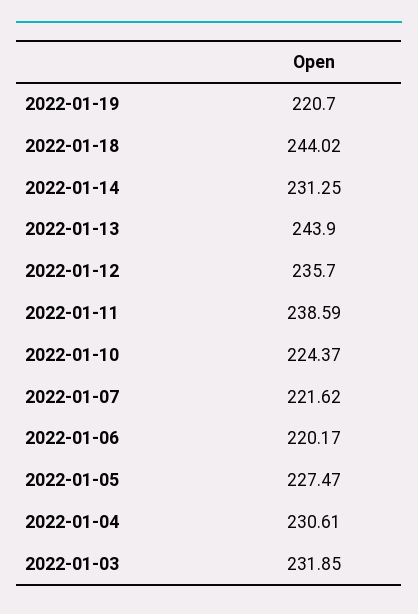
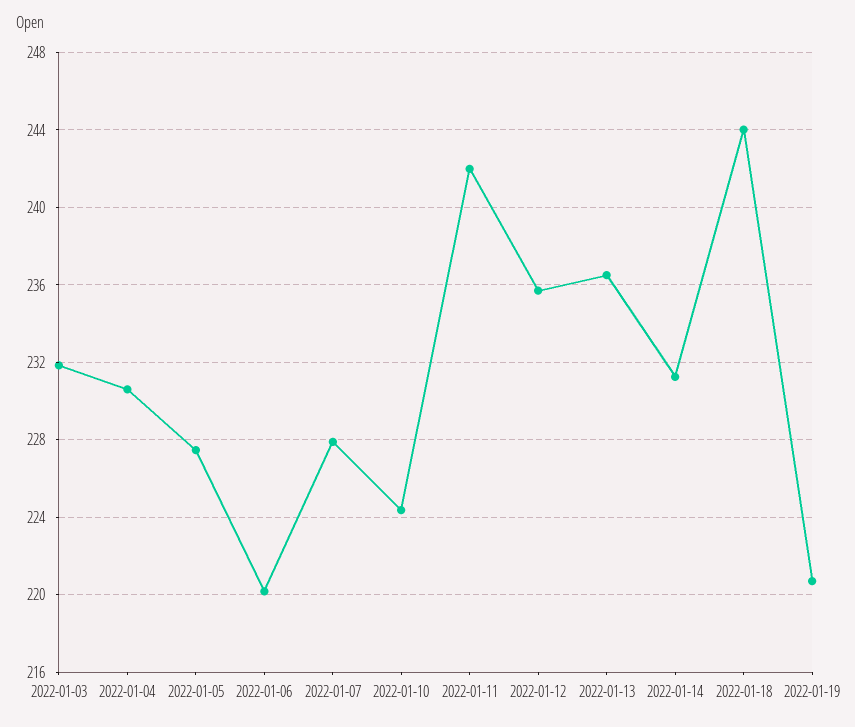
2022-01-13: 243.9 -> 236.5
2022-01-11: 238.59 -> 242
2022-01-07: 221.62 -> 228

